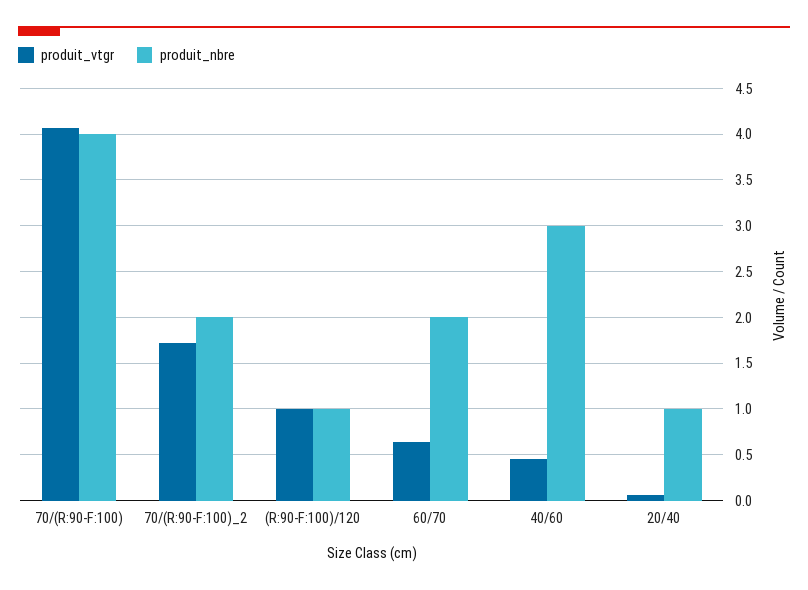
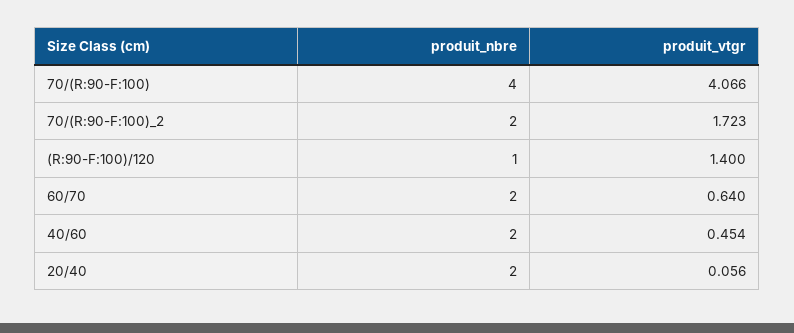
produit_vtgr, (R:90-F:100)/120: 1 -> 1.4
produit_nbre, 40/60: 3 -> 2
produit_nbre, 20/40: 1 -> 2

